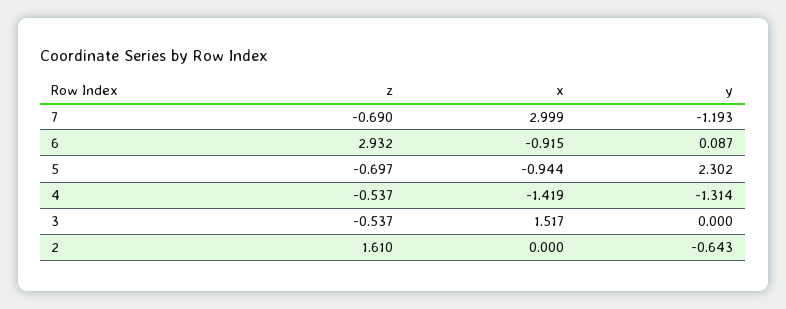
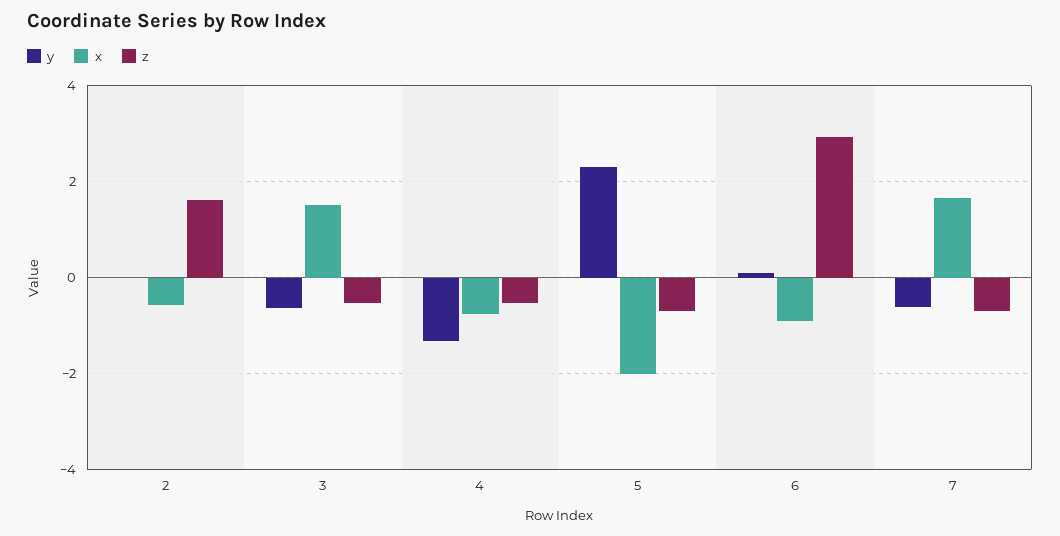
x, 7: 2.999 -> 1.6
y, 7: -1.193 -> -0.6
x, 5: -0.944 -> -2
x, 4: -1.419 -> -0.8
y, 3: 0 -> -0.6
x, 2: 0 -> -0.6
y, 2: -0.643 -> 0

